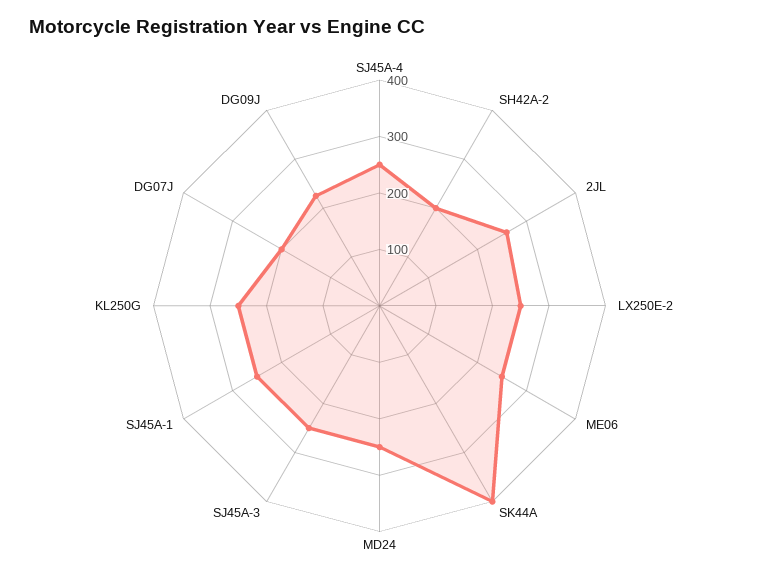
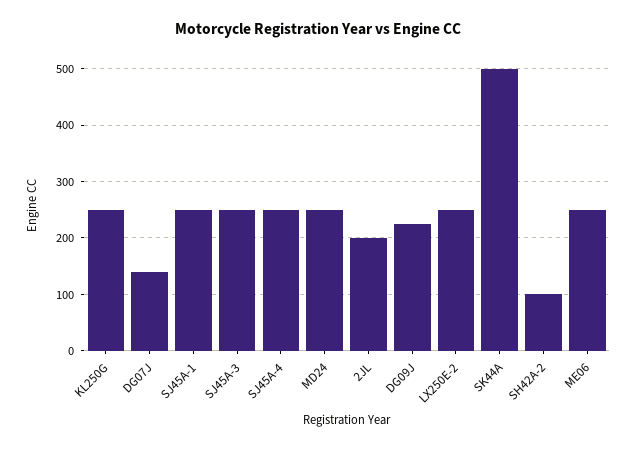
SH42A-2: 200 -> 100
2JL: 260 -> 200
SK44A: 400 -> 500
DG07J: 200 -> 140

